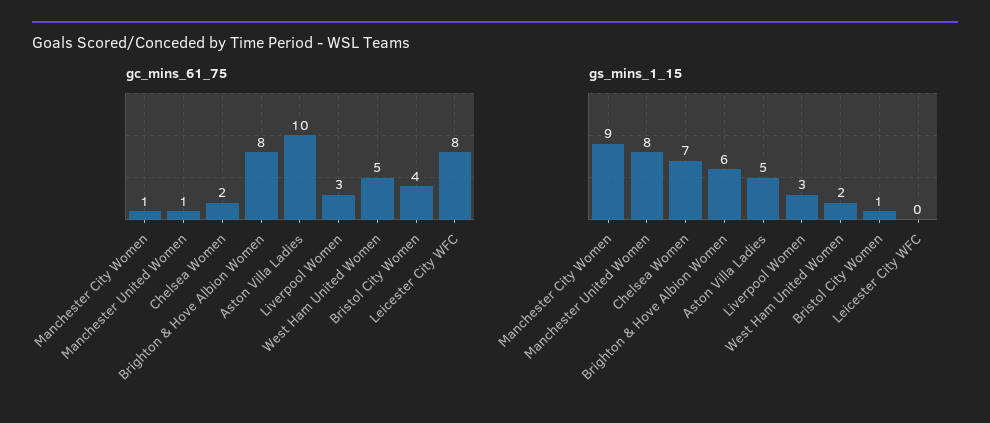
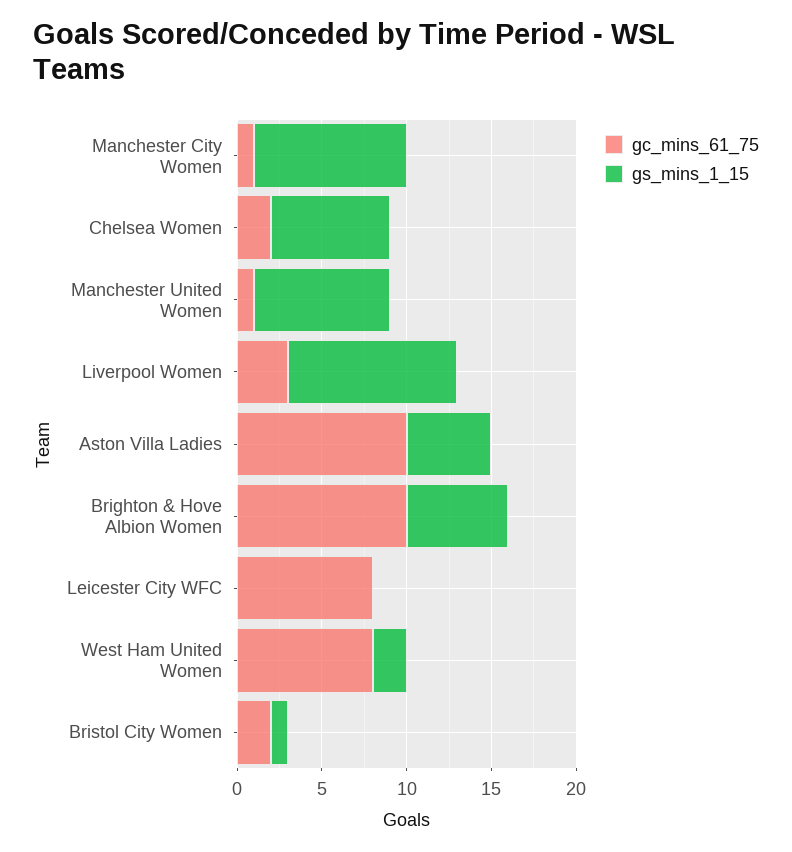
gc_mins_61_75, Brighton & Hove Albion Women: 8 -> 10
gc_mins_61_75, West Ham United Women: 5 -> 8
gc_mins_61_75, Bristol City Women: 4 -> 2
gs_mins_1_15, Liverpool Women: 3 -> 10

